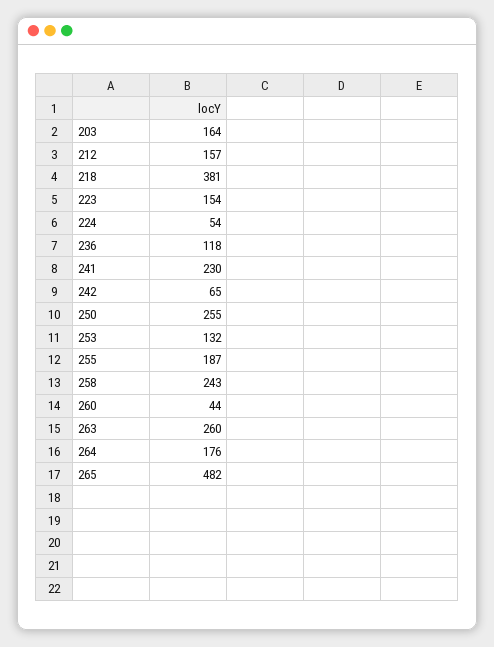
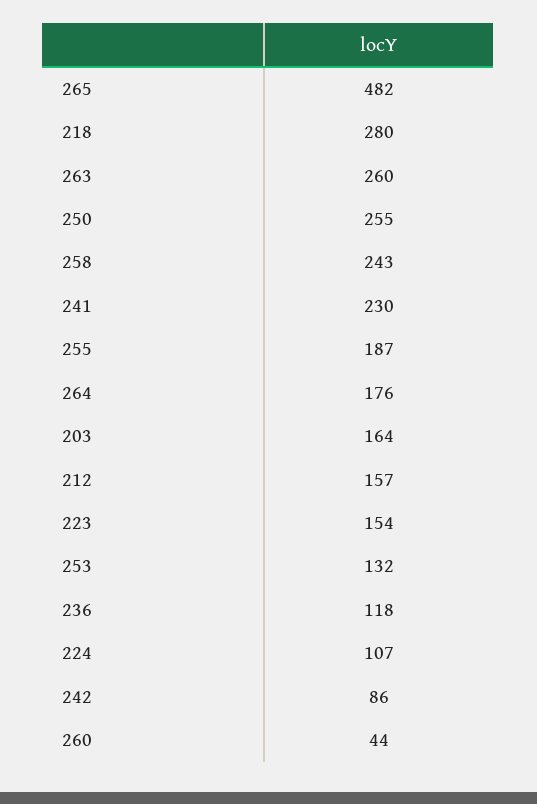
218: 381 -> 280
224: 54 -> 107
242: 65 -> 86

